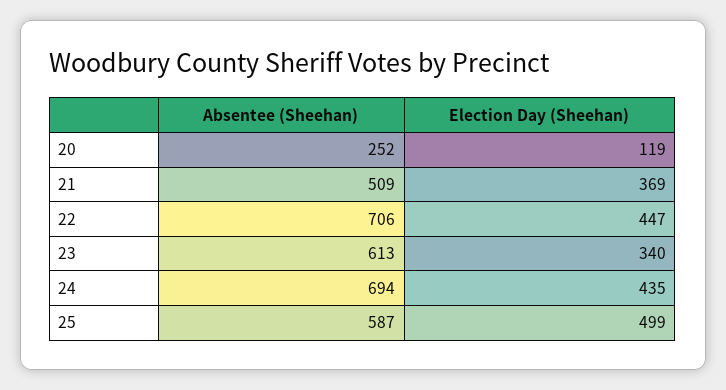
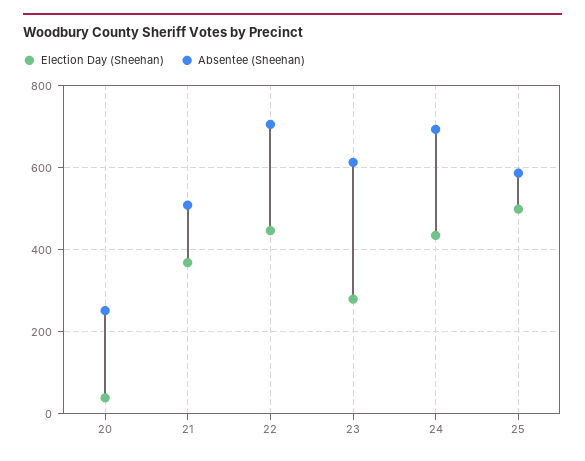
Election Day (Sheehan), 20: 119 -> 40
Election Day (Sheehan), 23: 340 -> 280

